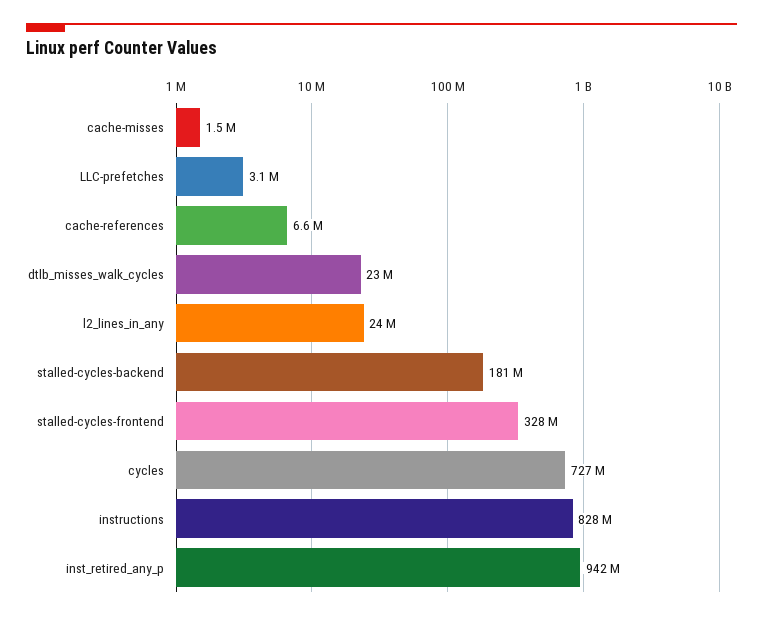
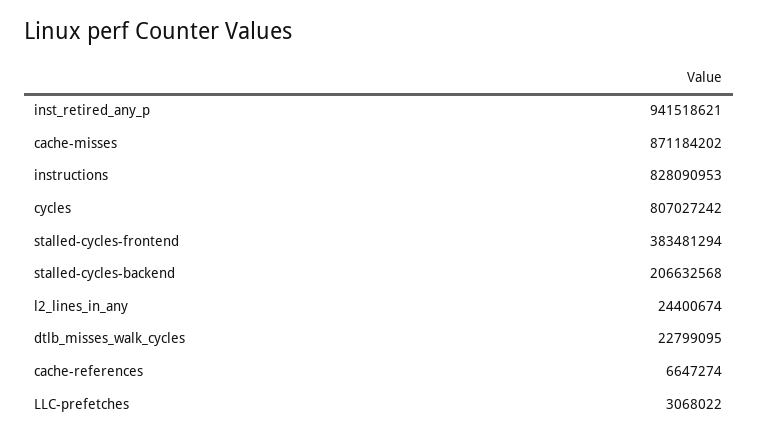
cache-misses: 1500000 -> 871184202
stalled-cycles-backend: 181000000 -> 206632568
stalled-cycles-frontend: 328000000 -> 383481294
cycles: 727000000 -> 807027242

